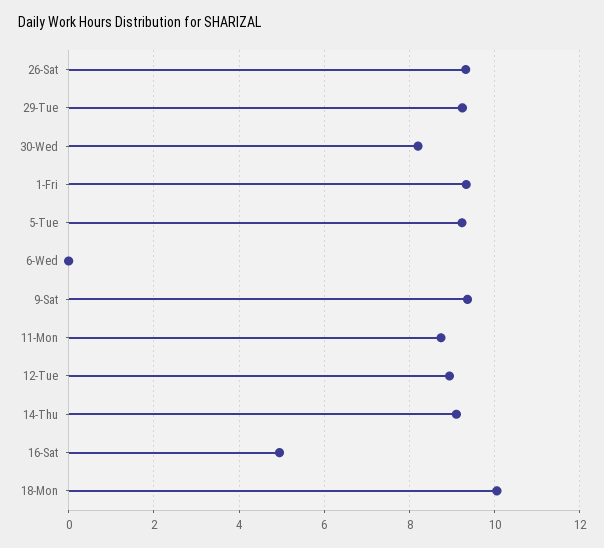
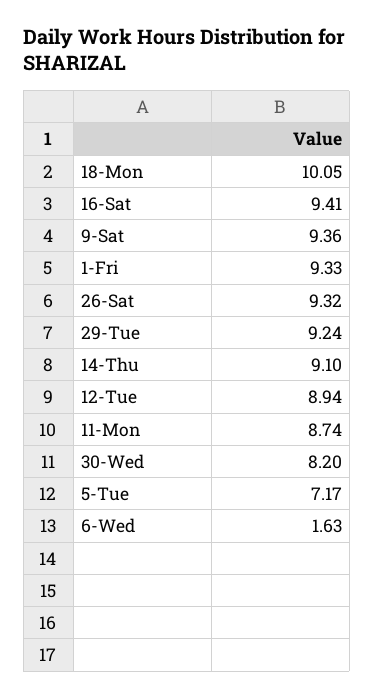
5-Tue: 9.2 -> 7.17
6-Wed: 0 -> 1.63
16-Sat: 5 -> 9.41

